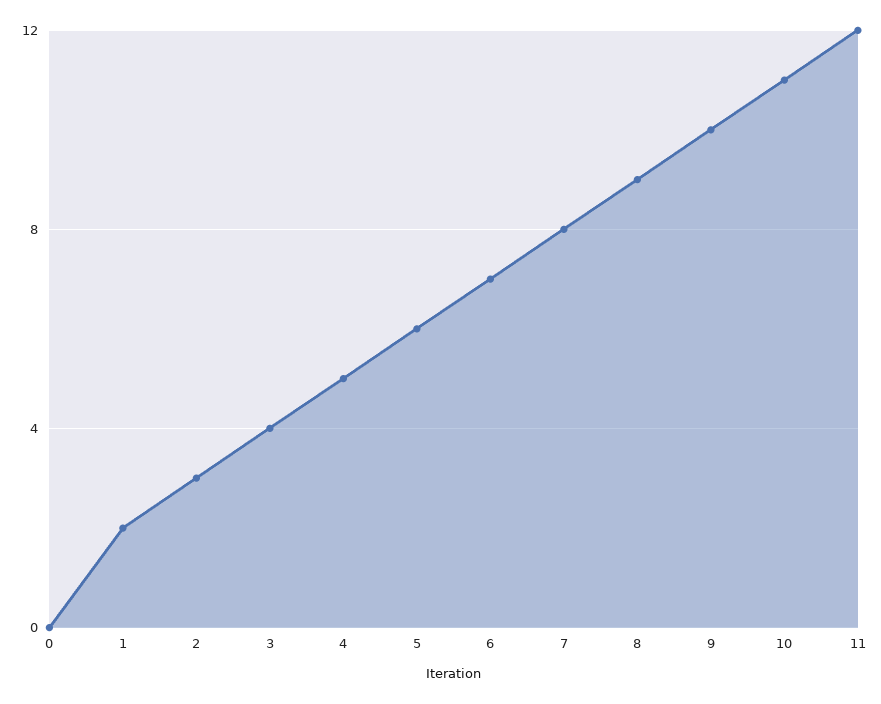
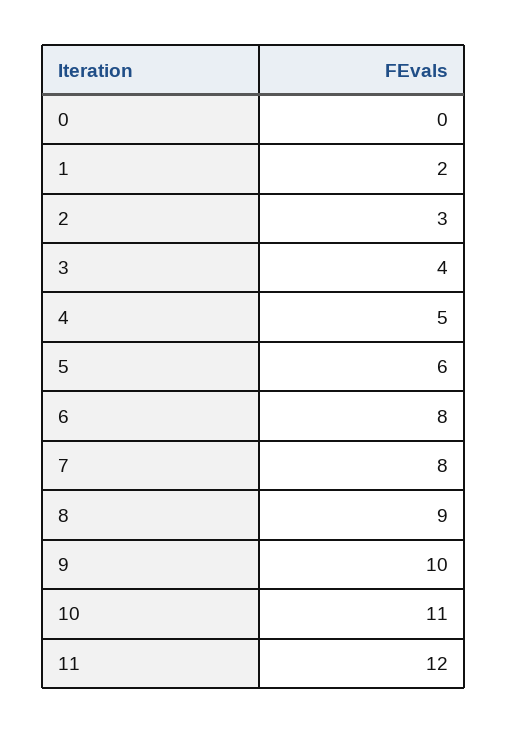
6: 7 -> 8

